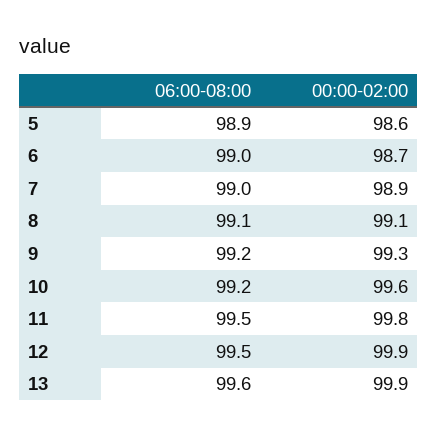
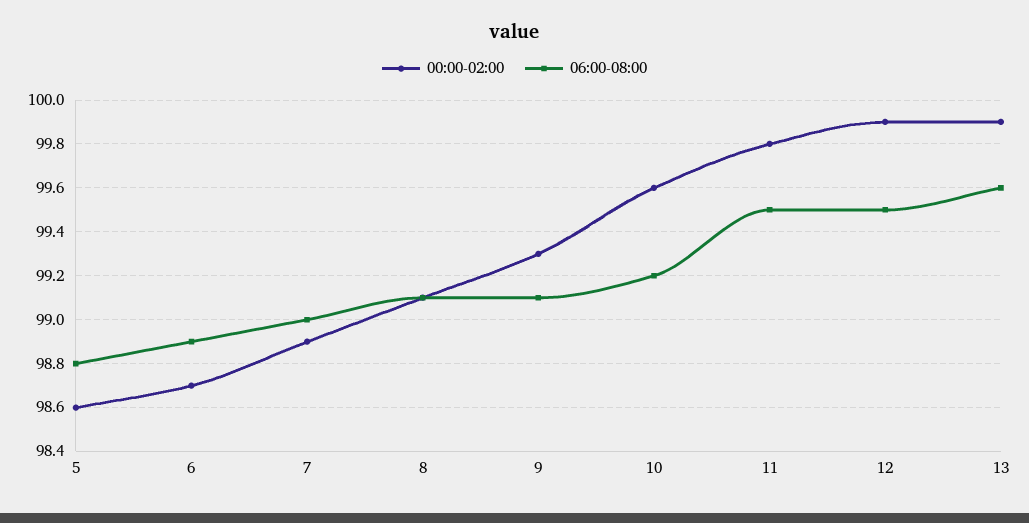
06:00-08:00, 5: 98.9 -> 98.8
06:00-08:00, 6: 99 -> 98.9
06:00-08:00, 9: 99.2 -> 99.1

